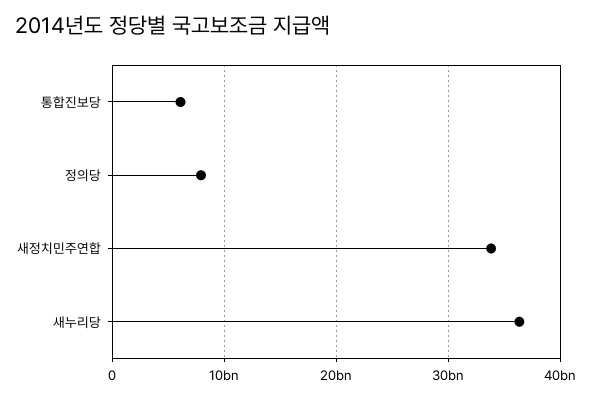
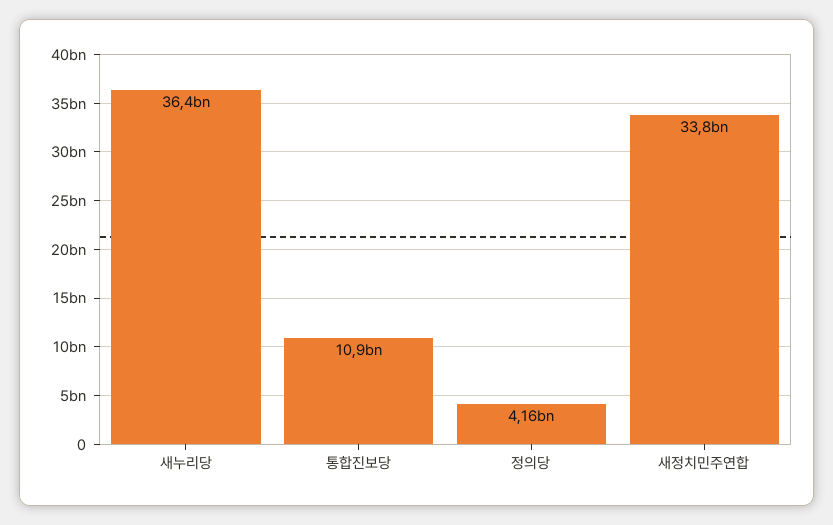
통합진보당: 6000000000 -> 10900000000
정의당: 8000000000 -> 4160000000

